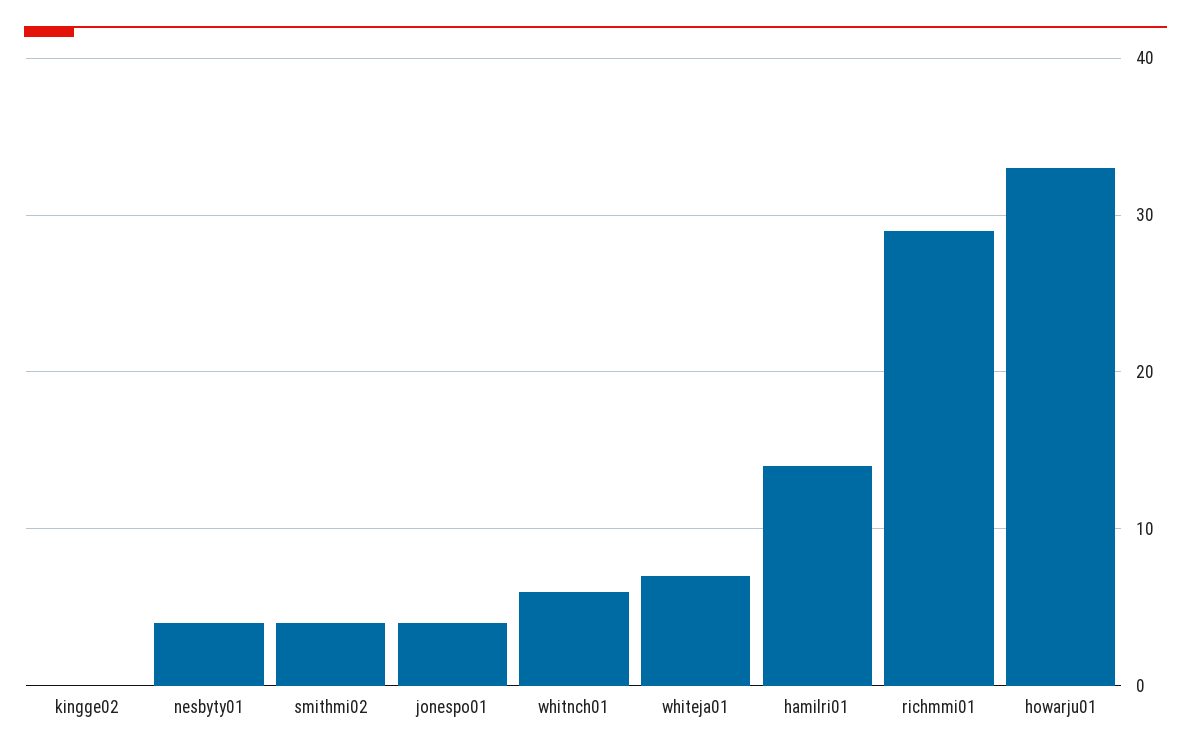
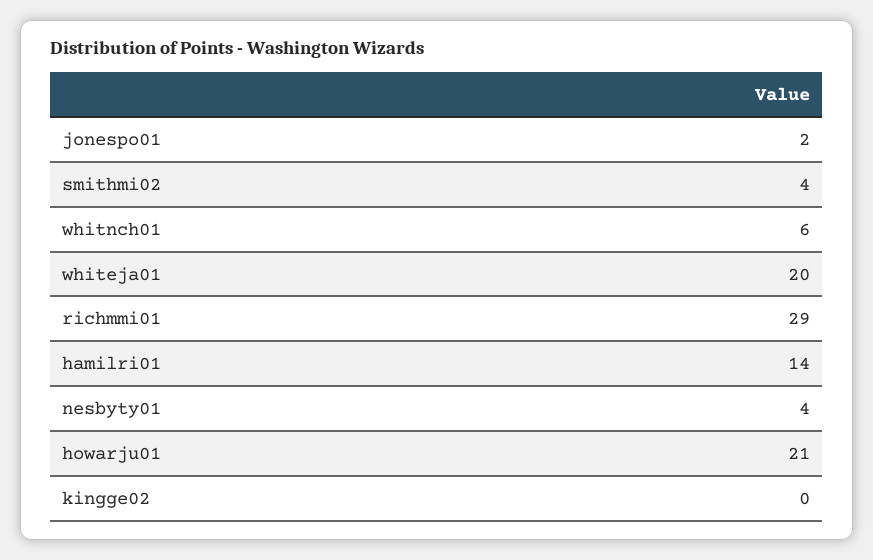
jonespo01: 4 -> 2
whiteja01: 7 -> 20
howarju01: 33 -> 21

